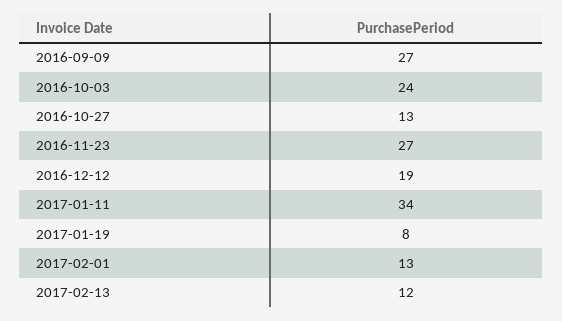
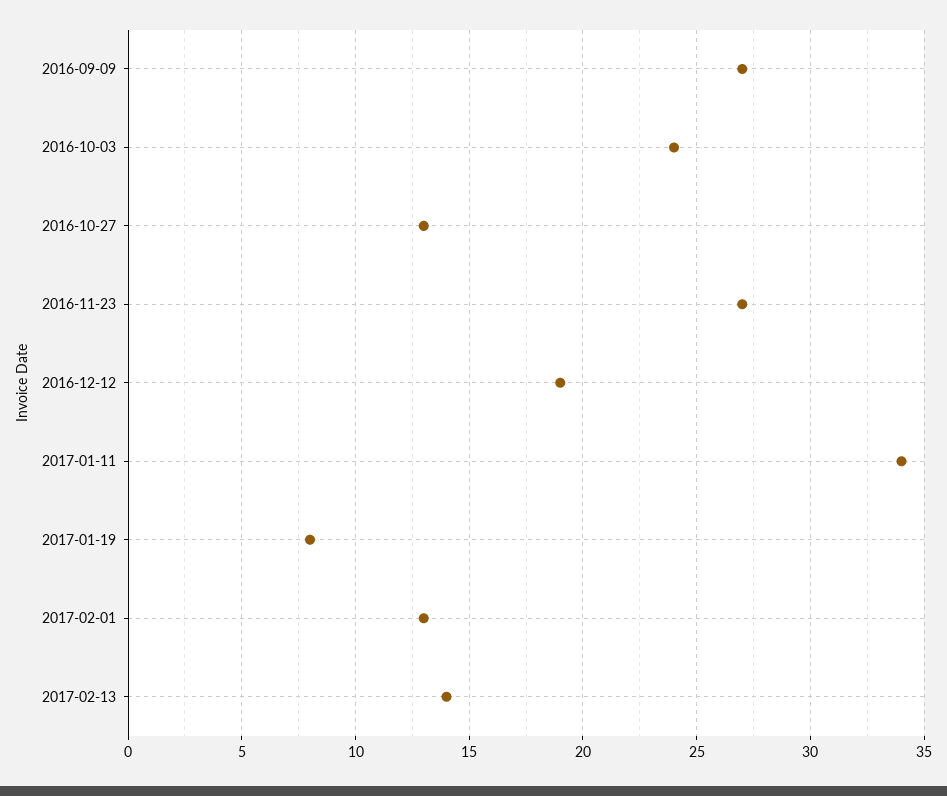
2017-02-13: 12 -> 14

